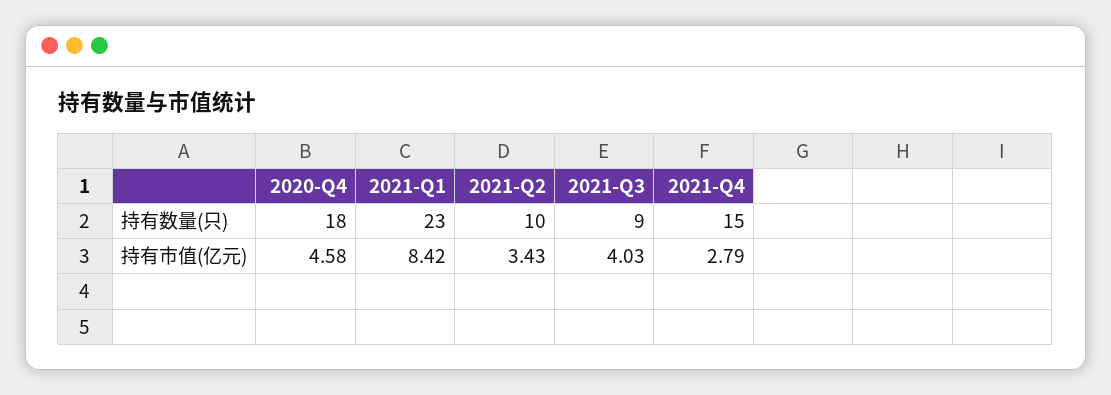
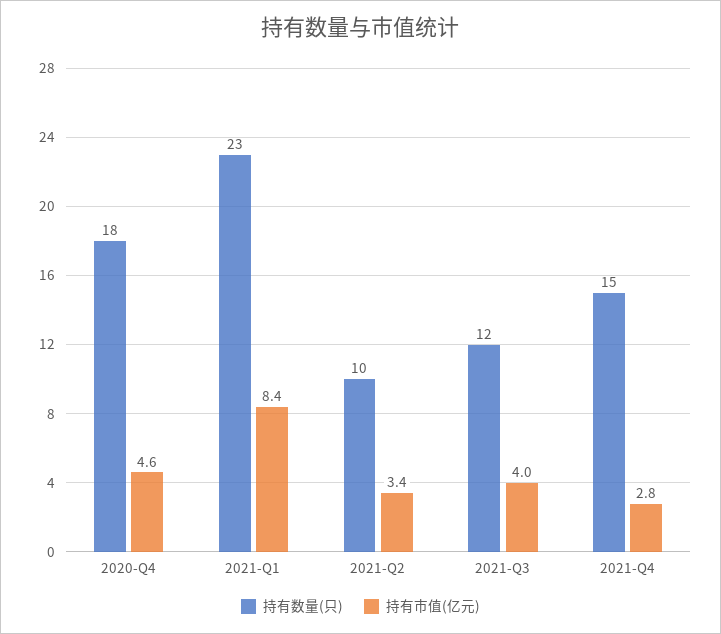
持有数量(只), 2021-Q3: 9 -> 12

